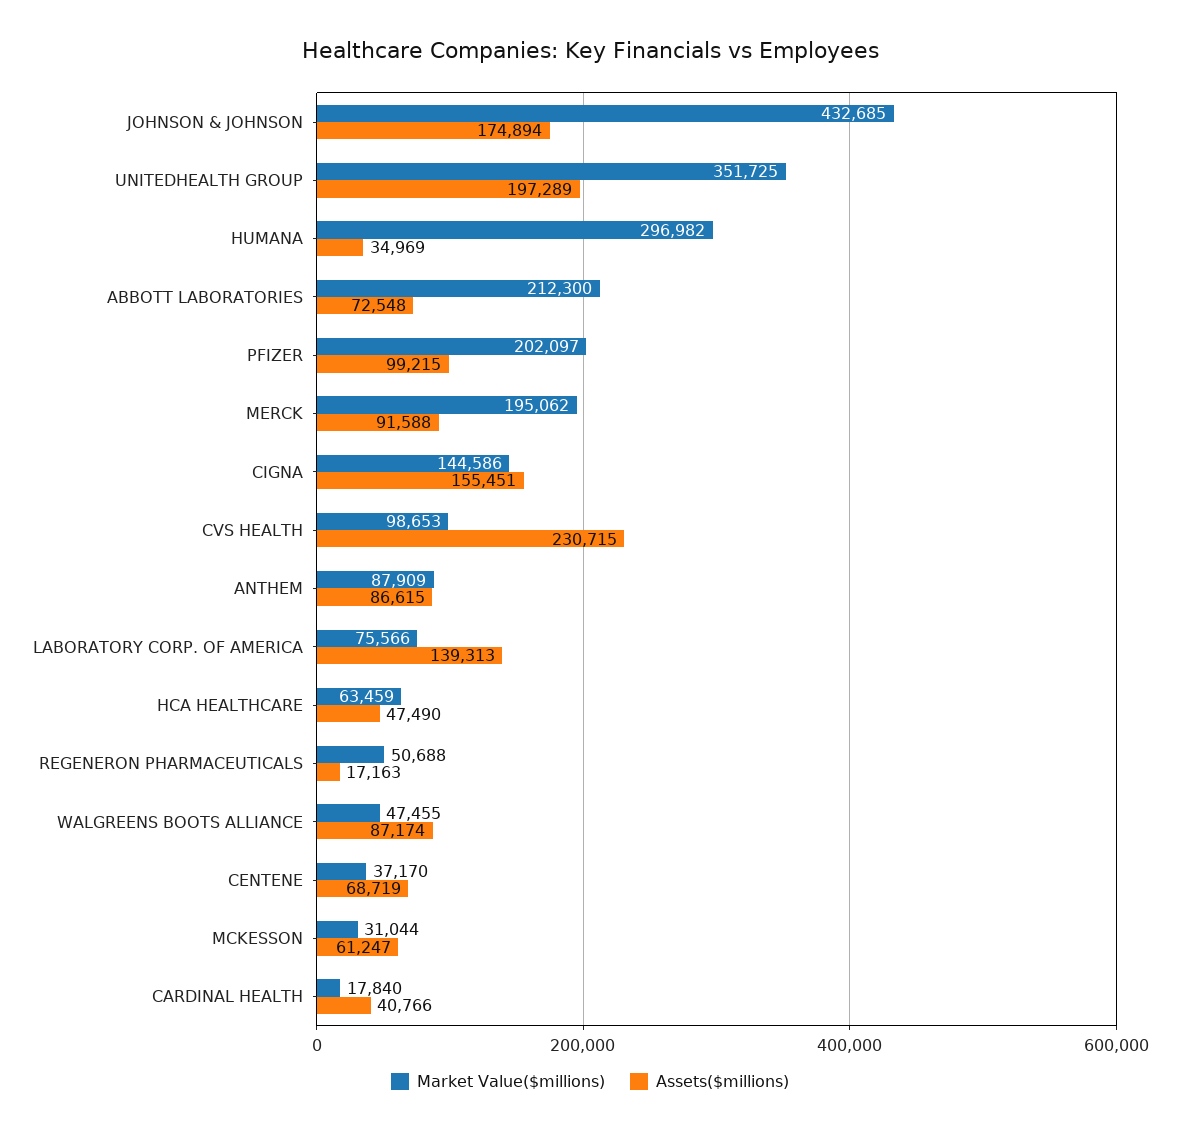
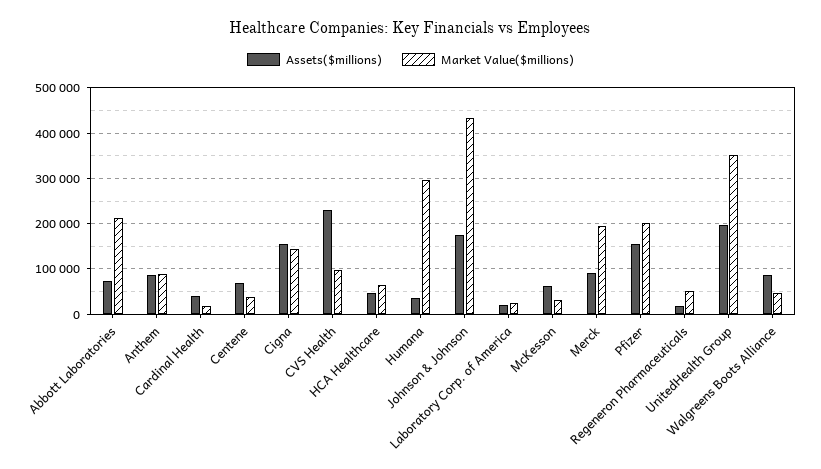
Assets($millions), PFIZER: 99215 -> 160000
Market Value($millions), LABORATORY CORP. OF AMERICA: 75566 -> 20000
Assets($millions), LABORATORY CORP. OF AMERICA: 139313 -> 20000

